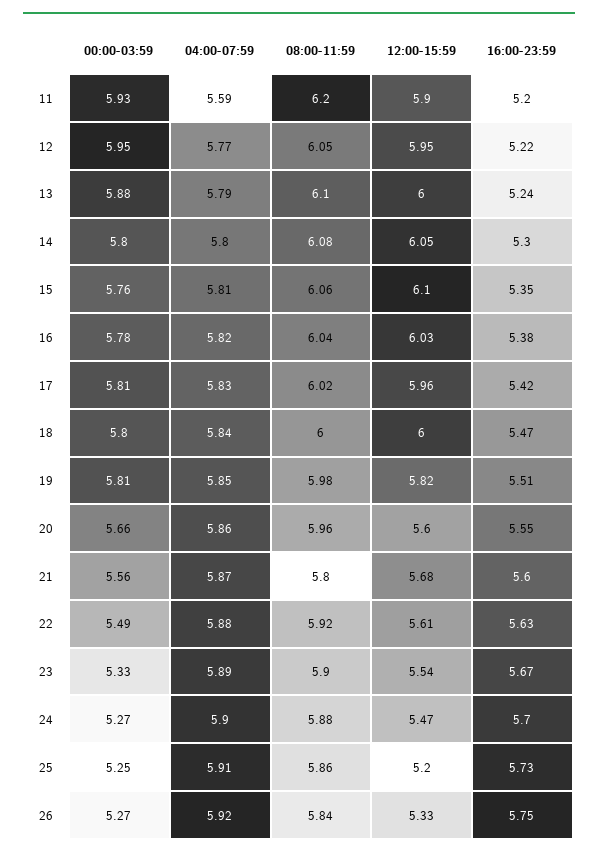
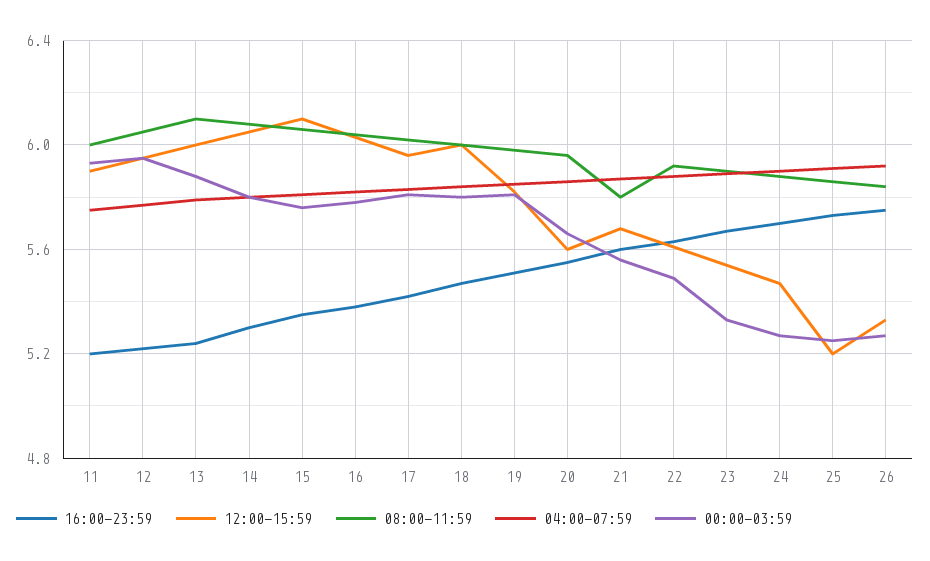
04:00-07:59, 11: 5.59 -> 5.75
08:00-11:59, 11: 6.2 -> 6

